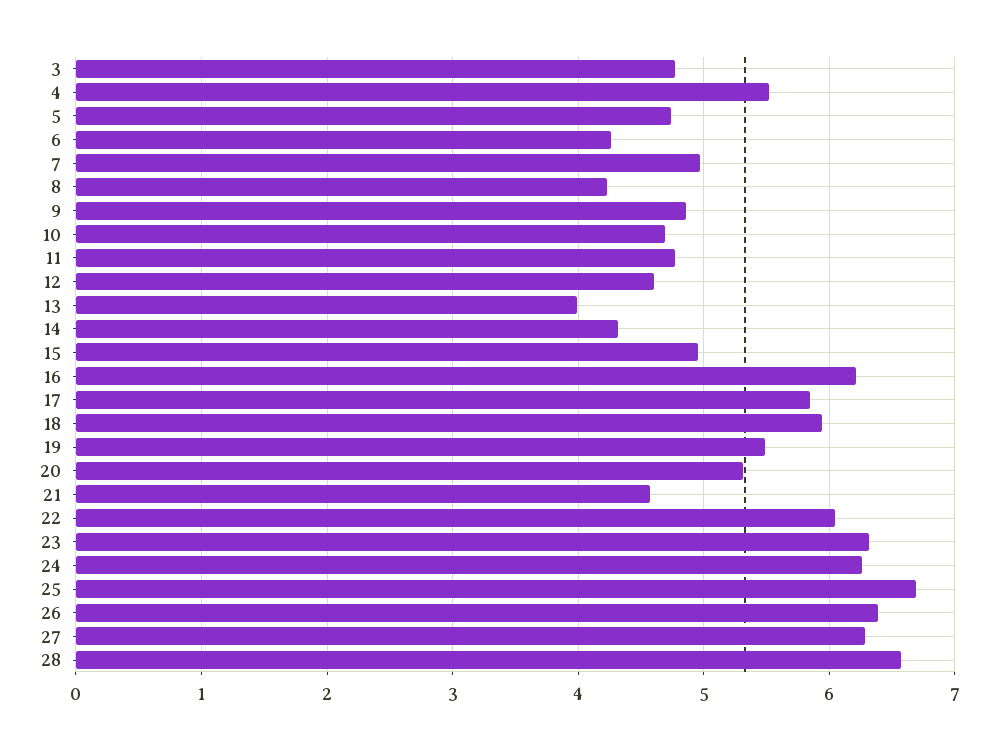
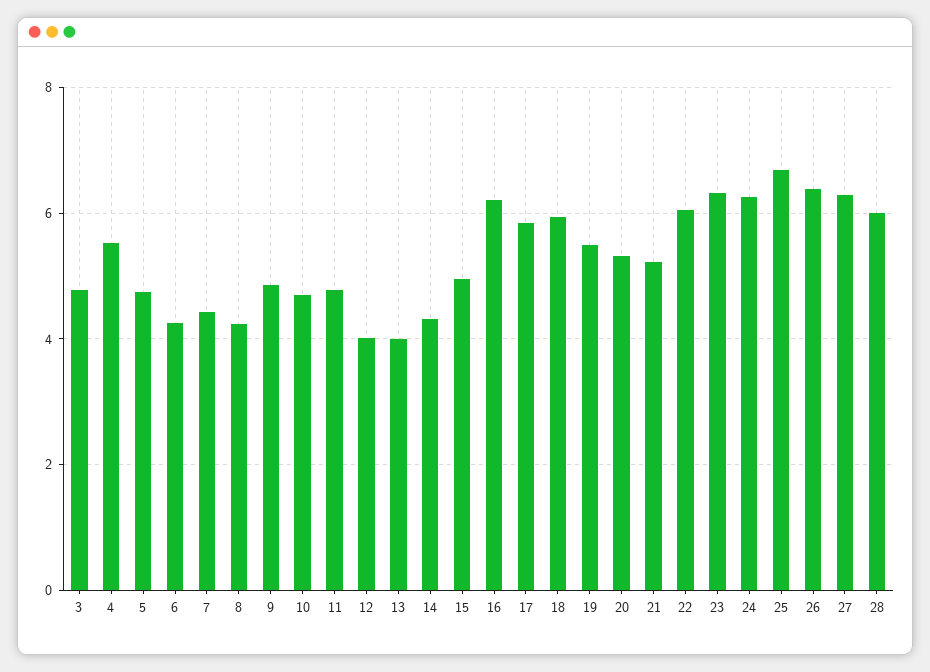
7: 5 -> 4.4
12: 4.6 -> 4
21: 4.6 -> 5.2
28: 6.6 -> 6

